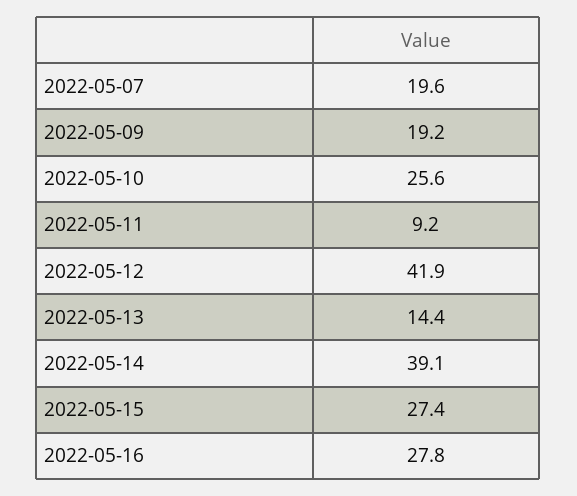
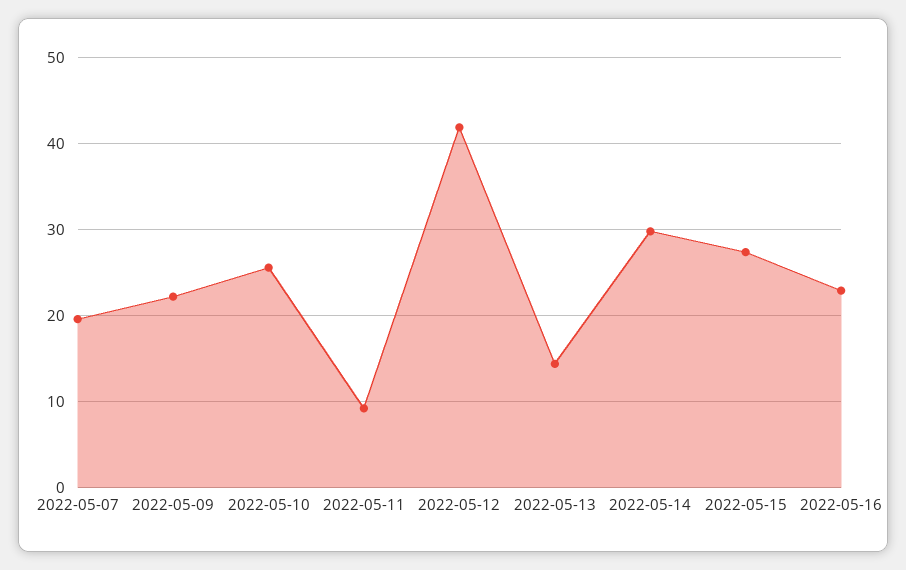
2022-05-09: 19.2 -> 22
2022-05-14: 39.1 -> 30
2022-05-16: 27.8 -> 23

